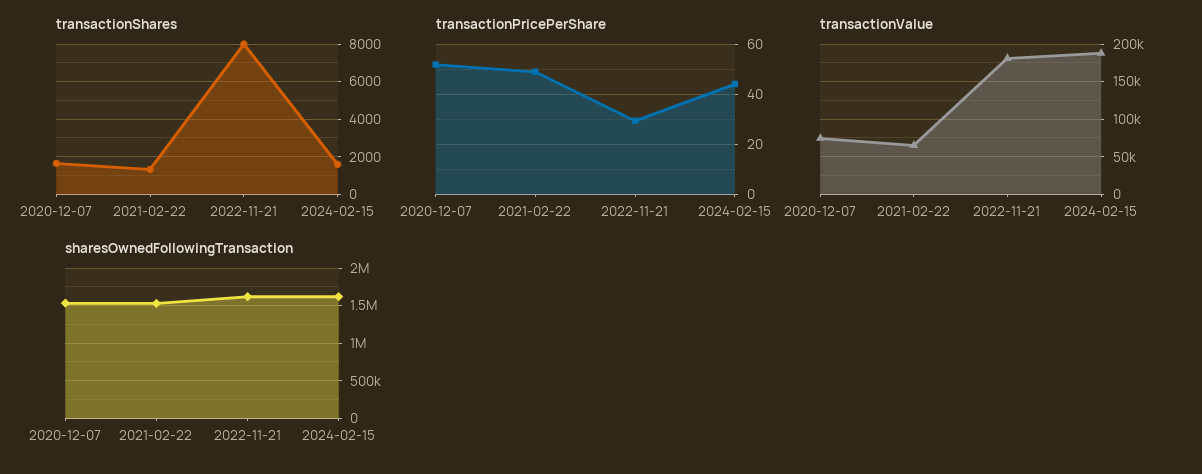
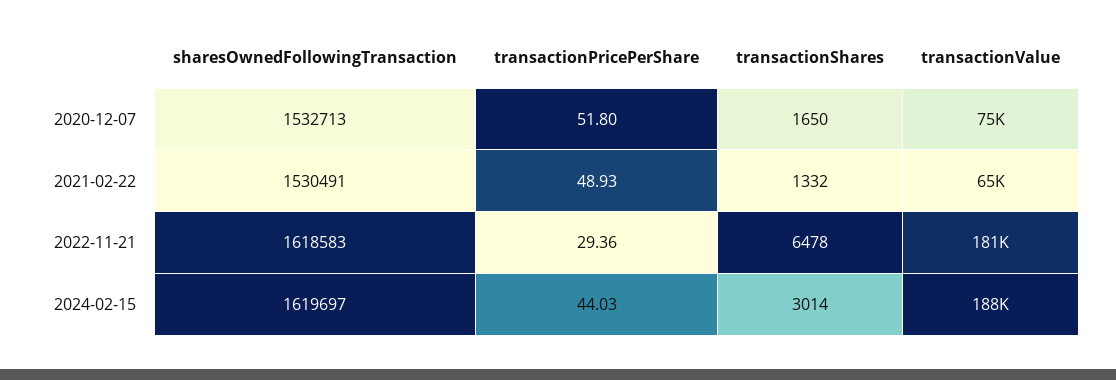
transactionShares, 2022-11-21: 8000 -> 6478
transactionShares, 2024-02-15: 1500 -> 3014

